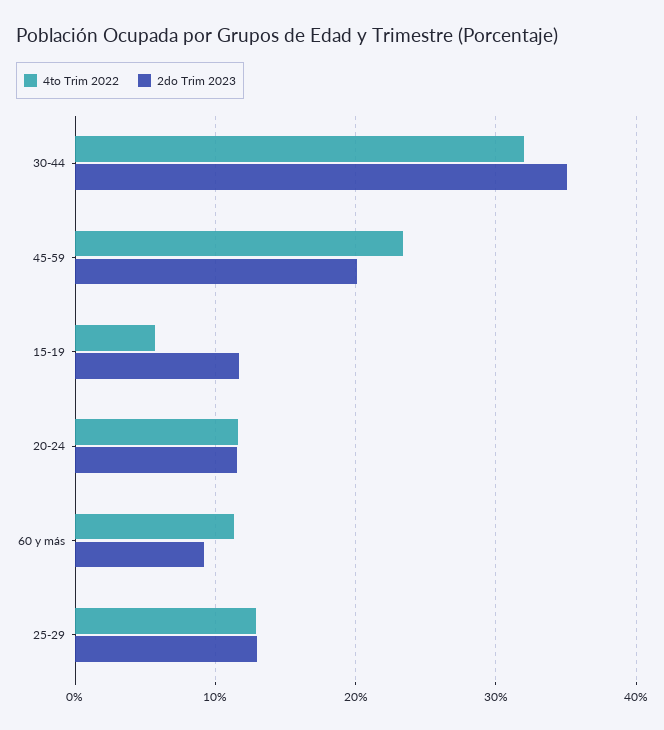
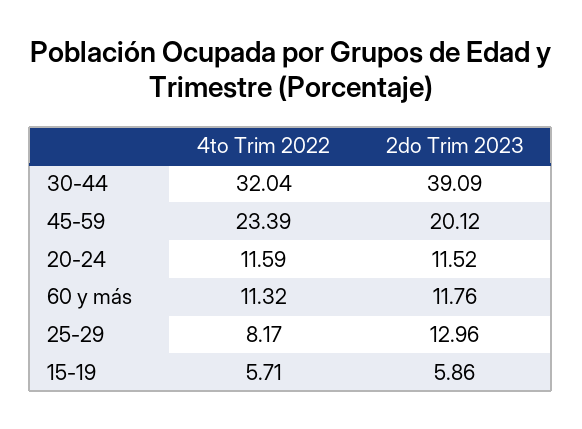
2do Trim 2023, 30-44: 35 -> 39.09
2do Trim 2023, 15-19: 12 -> 5.86
2do Trim 2023, 60 y más: 9 -> 11.76
4to Trim 2022, 25-29: 13 -> 8.17

